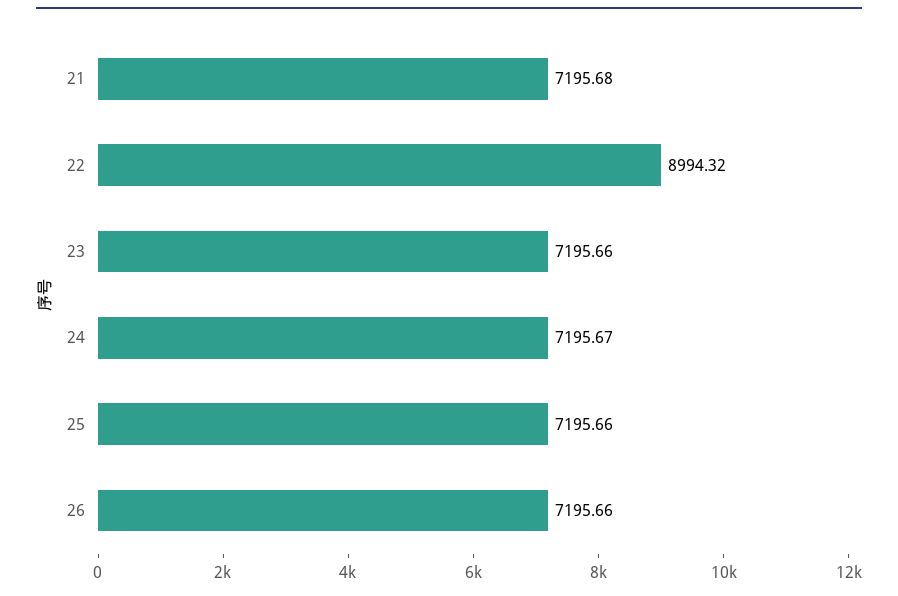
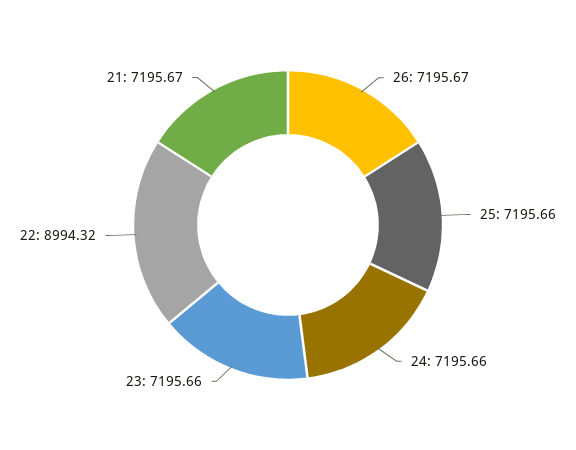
21: 7195.68 -> 7195.67
24: 7195.67 -> 7195.66
26: 7195.66 -> 7195.67

